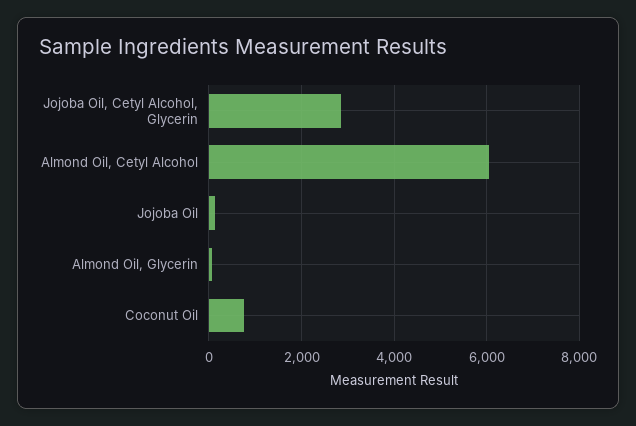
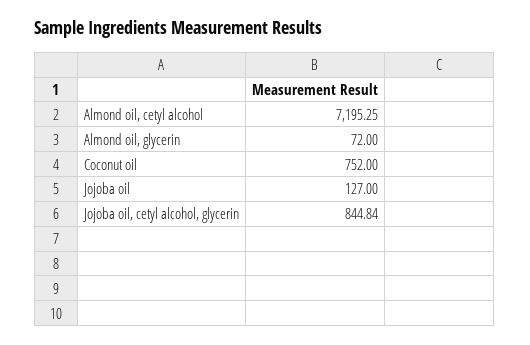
Jojoba Oil, Cetyl Alcohol, Glycerin: 2800 -> 844.84
Almond Oil, Cetyl Alcohol: 6000 -> 7195.25

